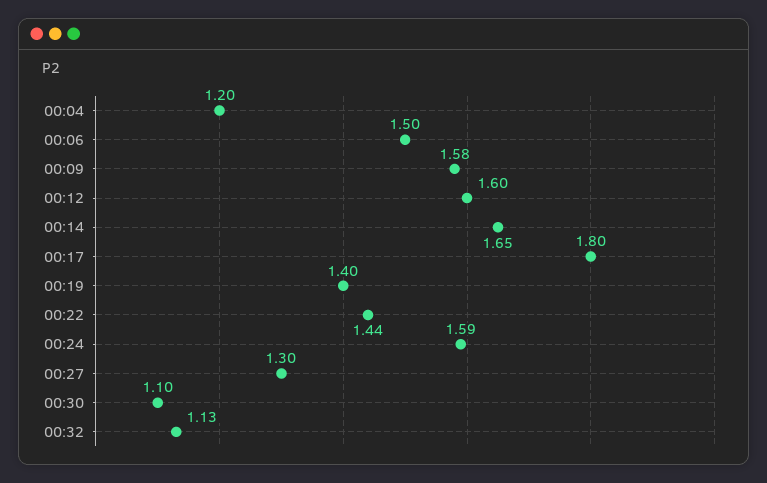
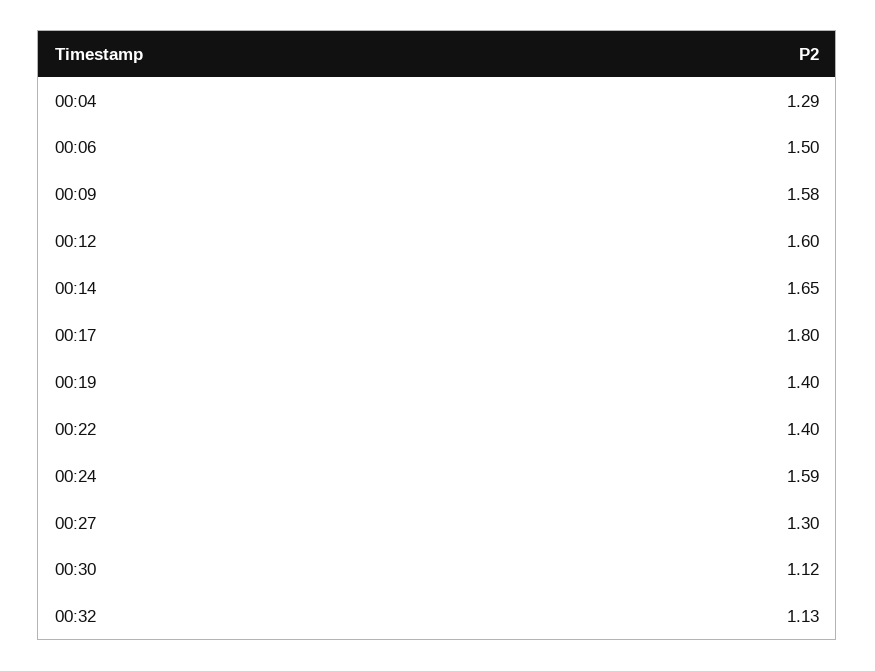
00:04: 1.2 -> 1.29
00:22: 1.44 -> 1.4
00:30: 1.1 -> 1.12

